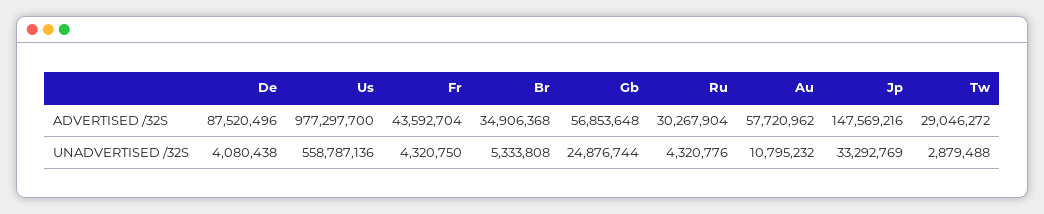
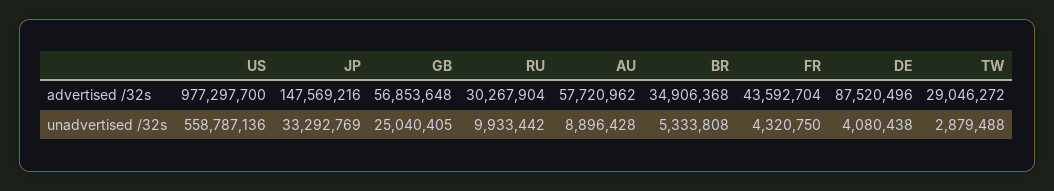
Gb, UNADVERTISED /32S: 24876744 -> 25040405
Ru, UNADVERTISED /32S: 4320776 -> 9933442
Au, UNADVERTISED /32S: 10795232 -> 8896428

